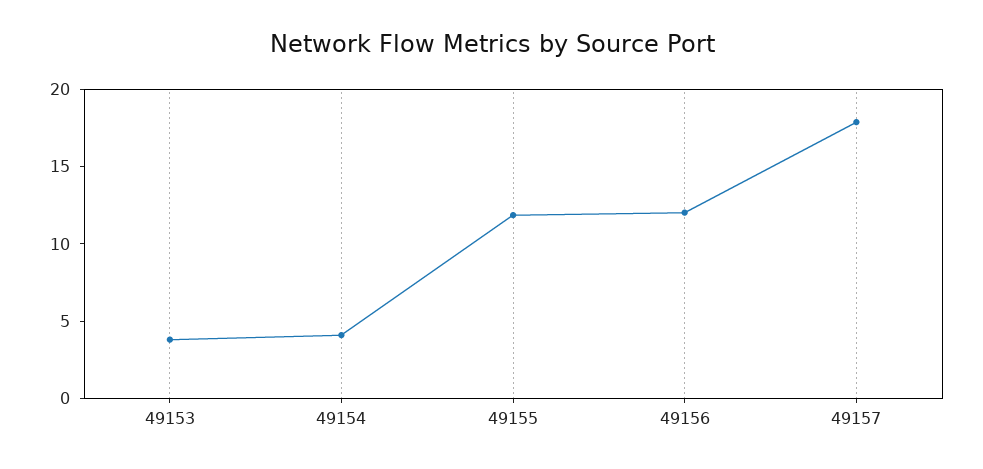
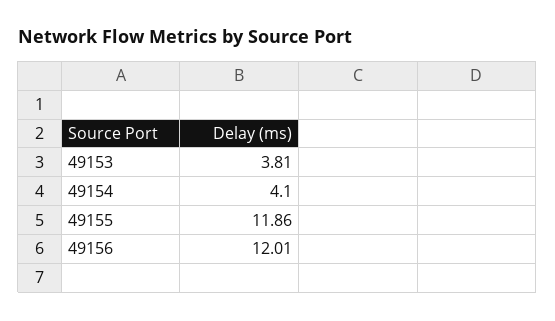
49157: 18 -> none

